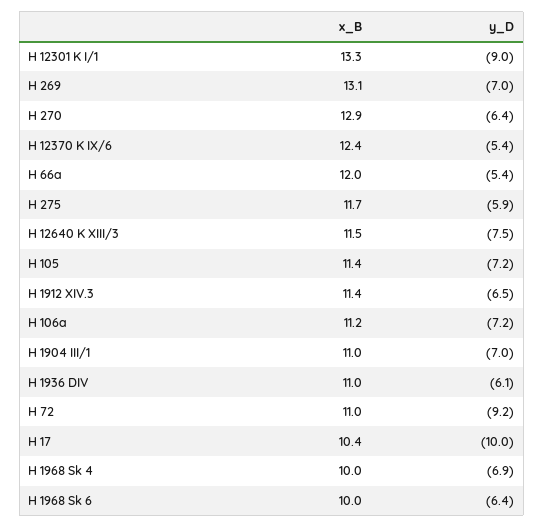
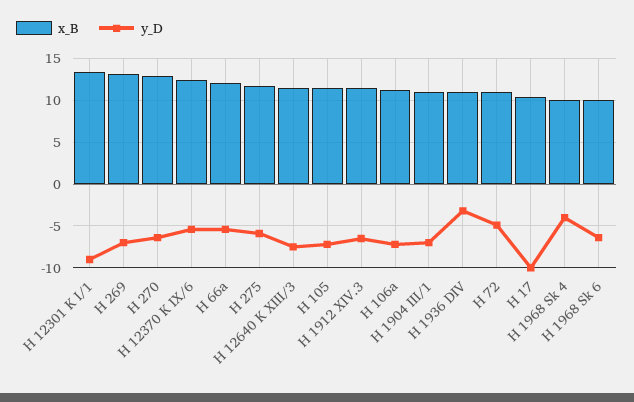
y_D, H 1936 DIV: -6.1 -> -3
y_D, H 72: -9.2 -> -5
y_D, H 1968 Sk 4: -6.9 -> -4

